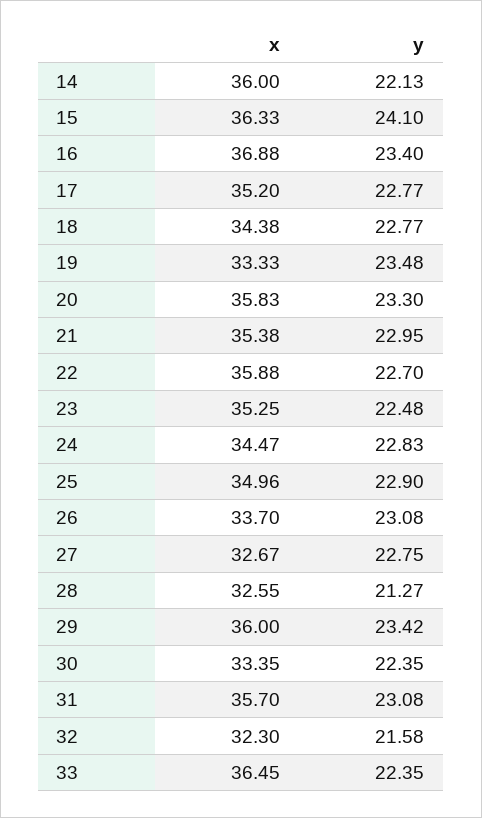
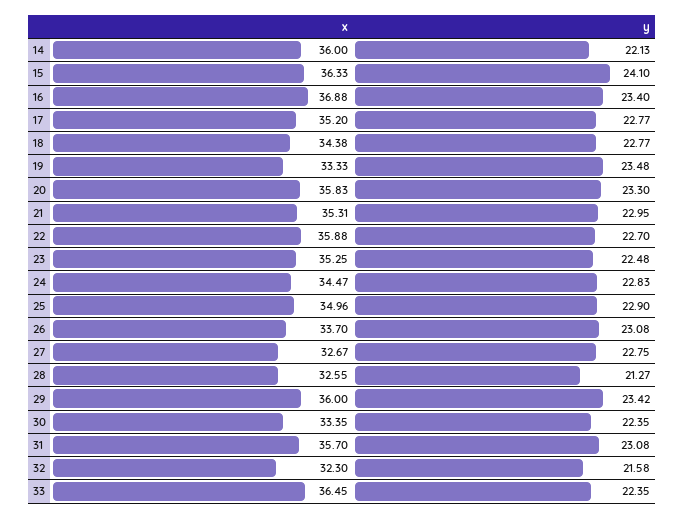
x, 21: 35.38 -> 35.31

